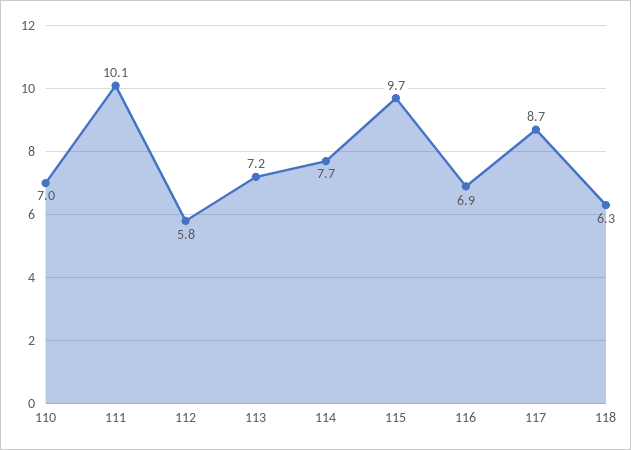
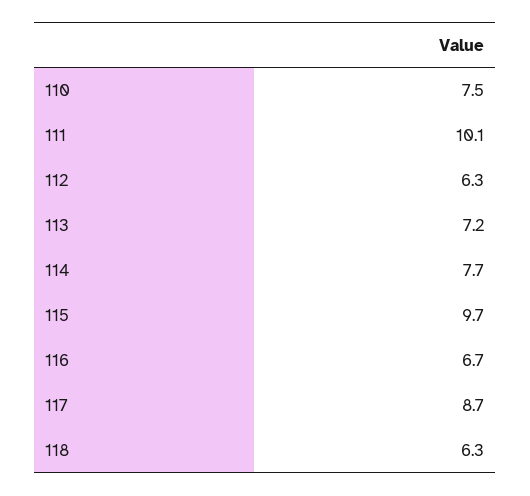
110: 7 -> 7.5
112: 5.8 -> 6.3
116: 6.9 -> 6.7

